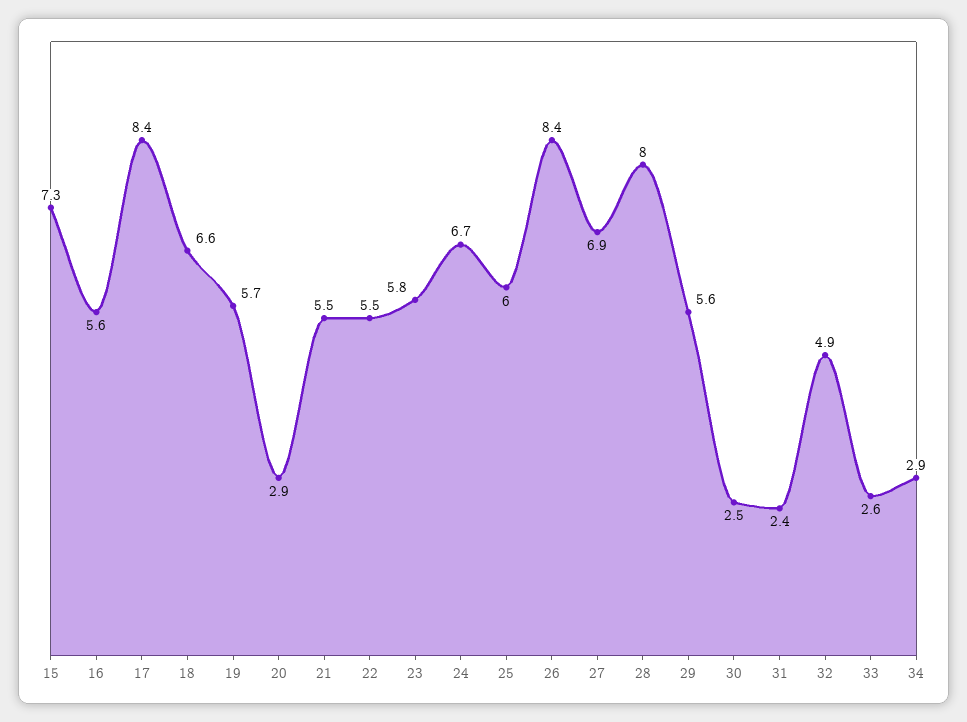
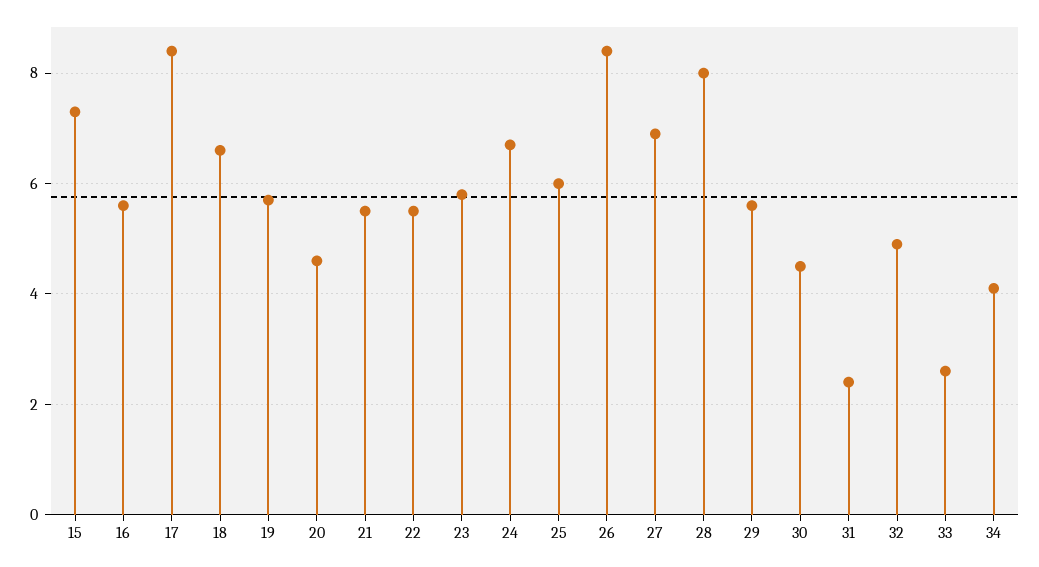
20: 2.9 -> 4.5
30: 2.5 -> 4.5
34: 2.9 -> 4

